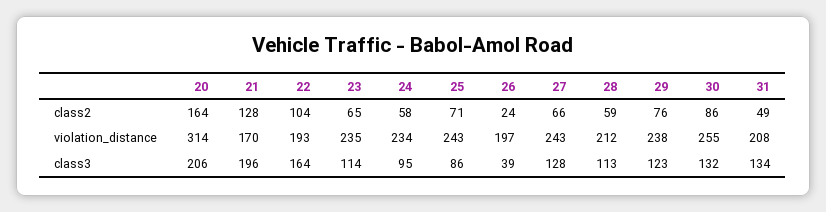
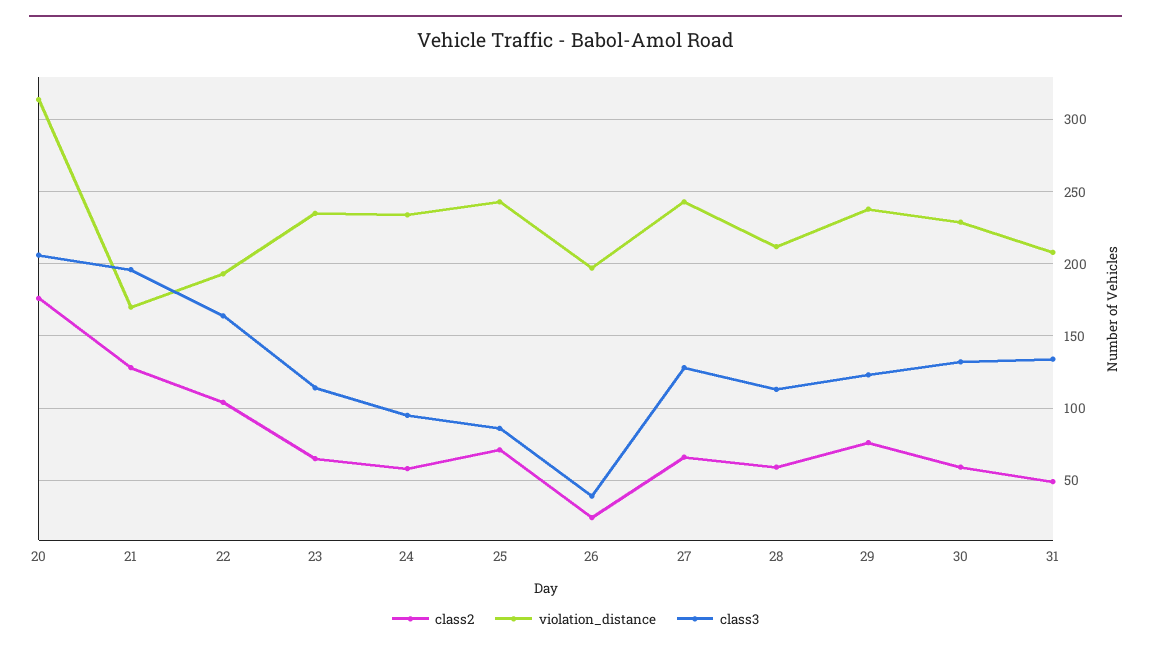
class2, 20: 164 -> 175
class2, 30: 86 -> 60
violation_distance, 30: 255 -> 230

